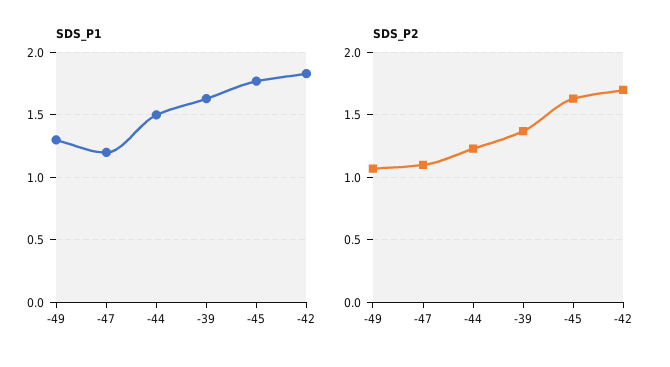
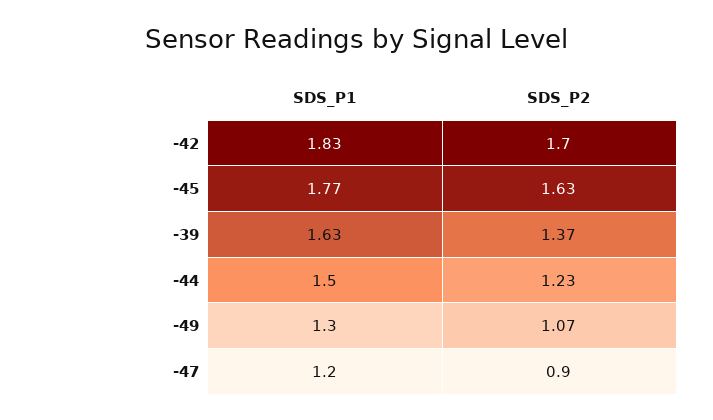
SDS_P2, -47: 1.1 -> 0.9

